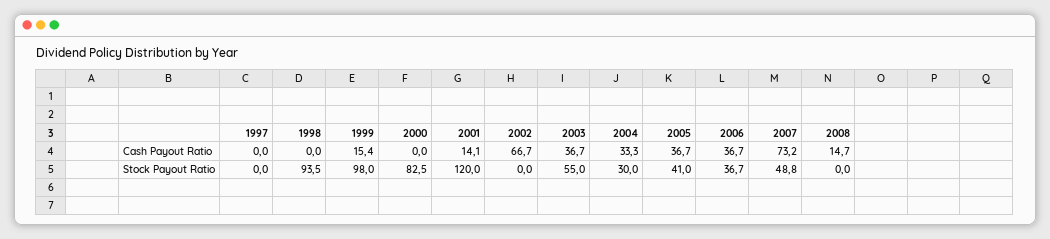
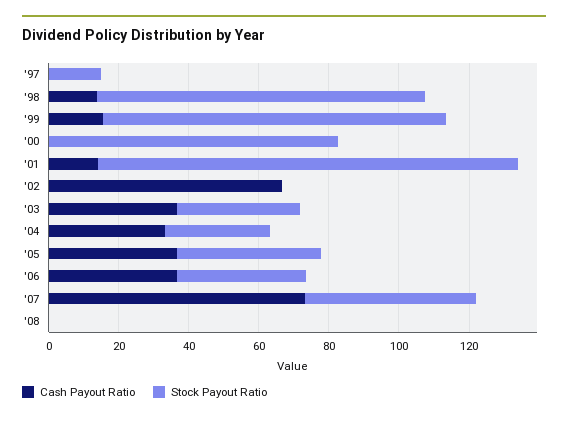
Cash Payout Ratio, 1998: 0 -> 15
Cash Payout Ratio, 2008: 14.7 -> 0
Stock Payout Ratio, 1997: 0 -> 15
Stock Payout Ratio, 2003: 55 -> 35

